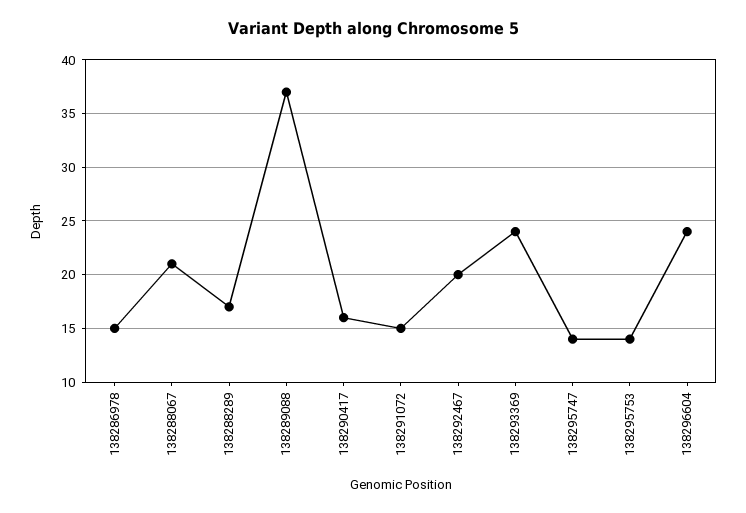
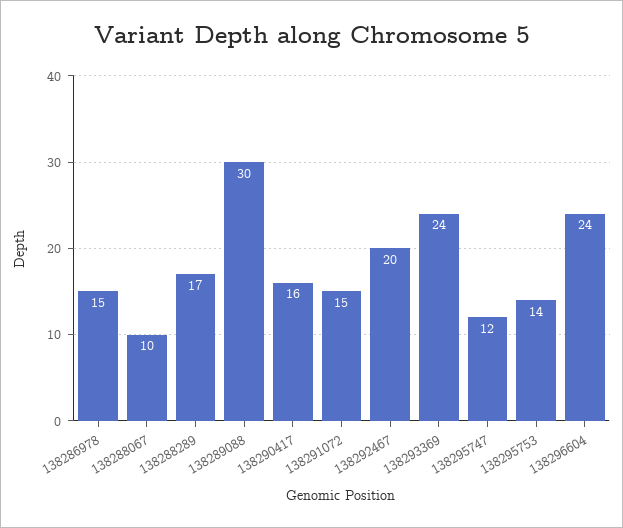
138288067: 21 -> 10
138289088: 37 -> 30
138295747: 14 -> 12

